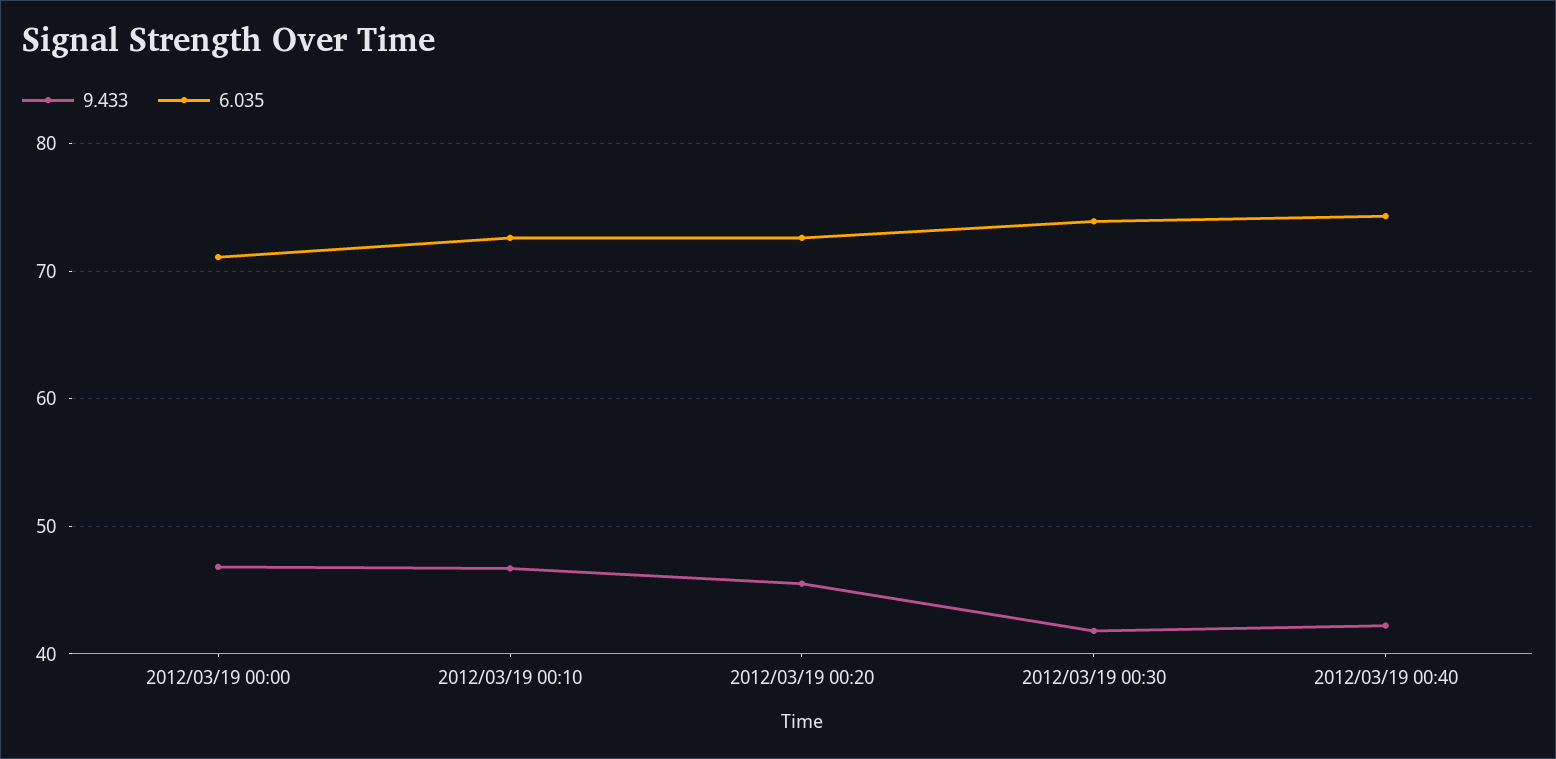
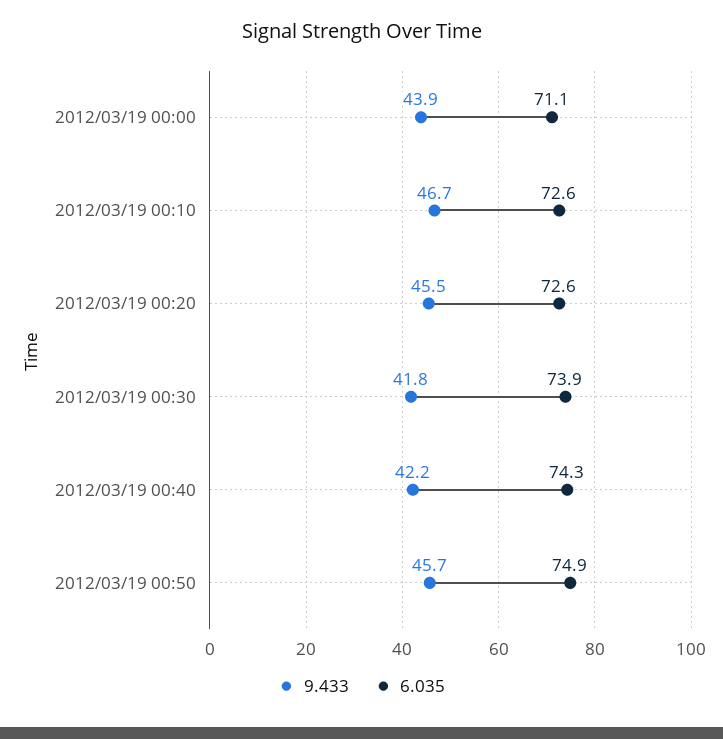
9.433, 2012/03/19 00:00: 47 -> 43.9
9.433, 2012/03/19 00:50: none -> 45.7
6.035, 2012/03/19 00:50: none -> 74.9

